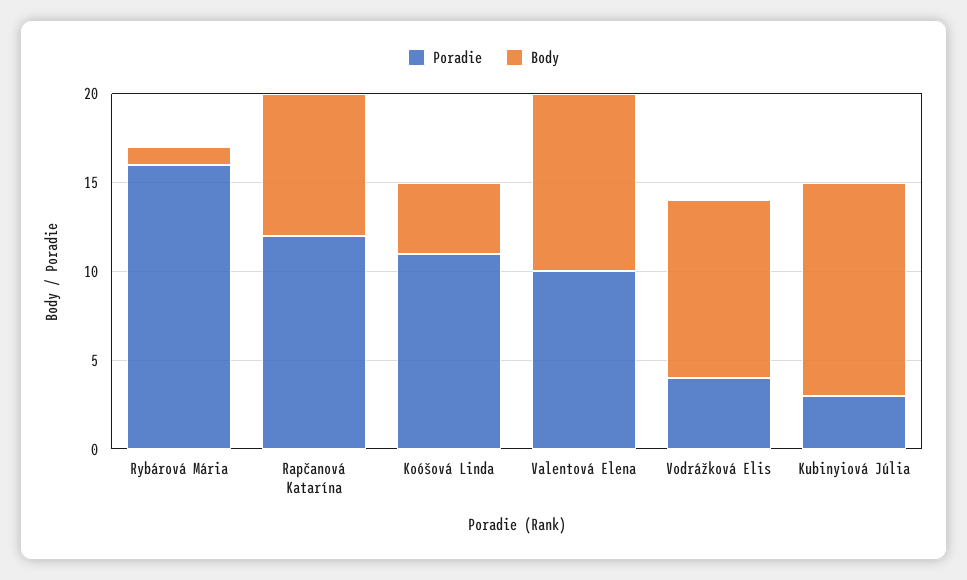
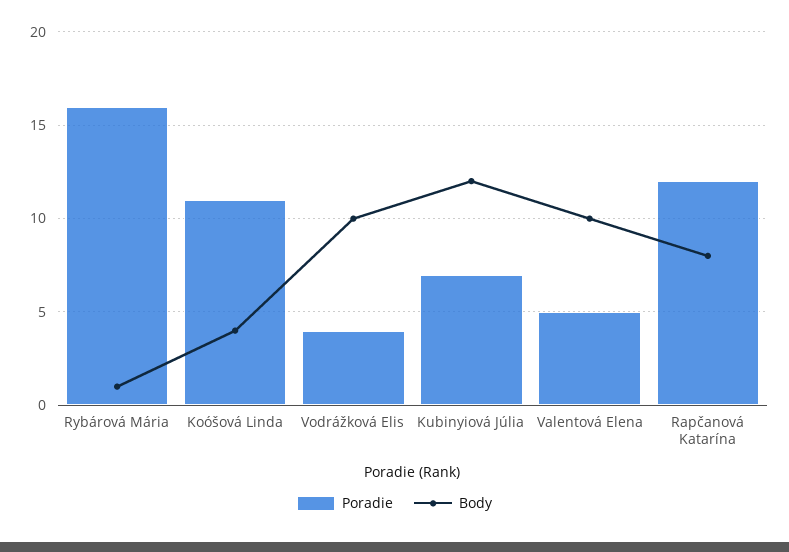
Poradie, Valentová Elena: 10 -> 5
Poradie, Kubinyiová Júlia: 3 -> 7

